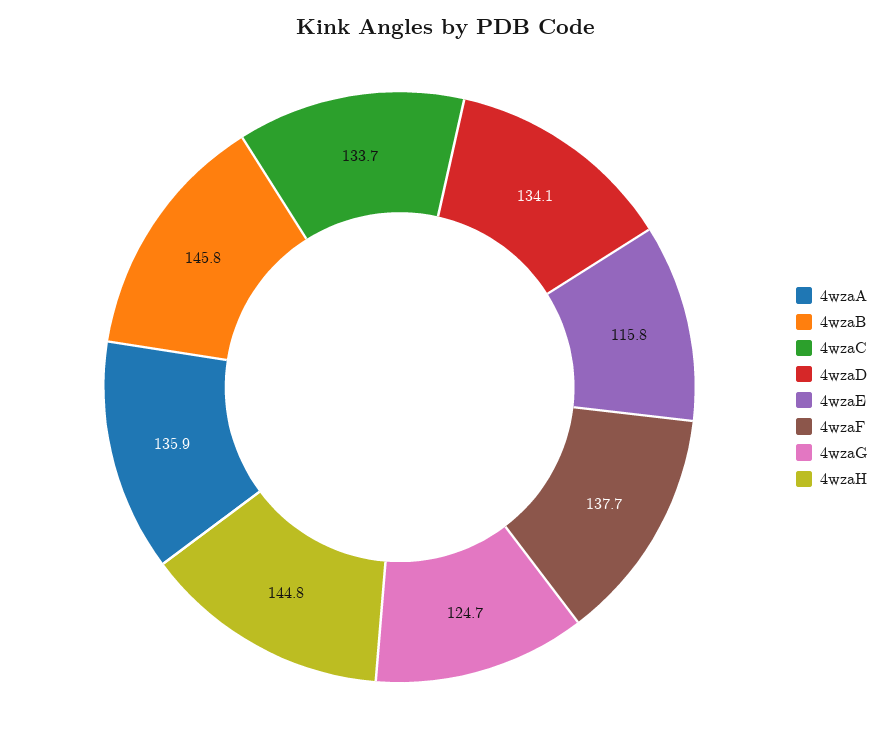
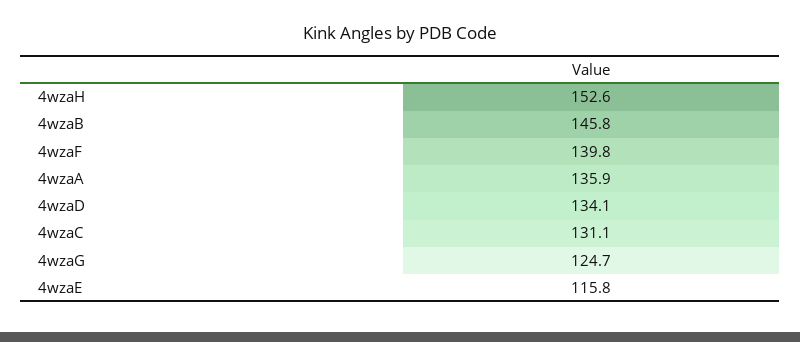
4wzaC: 133.7 -> 131.1
4wzaF: 137.7 -> 139.8
4wzaH: 144.8 -> 152.6

